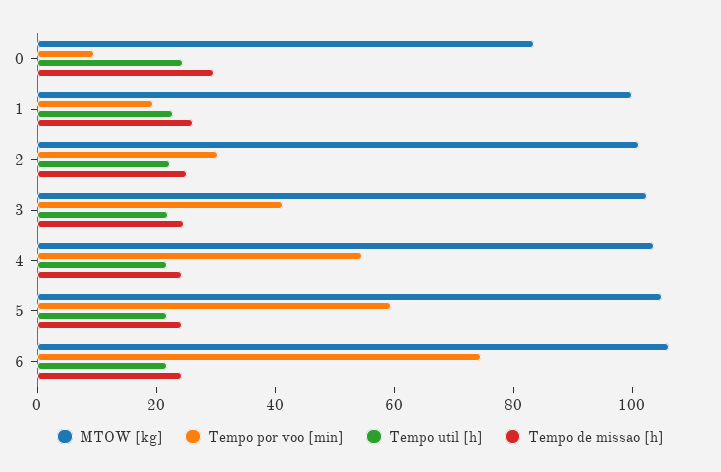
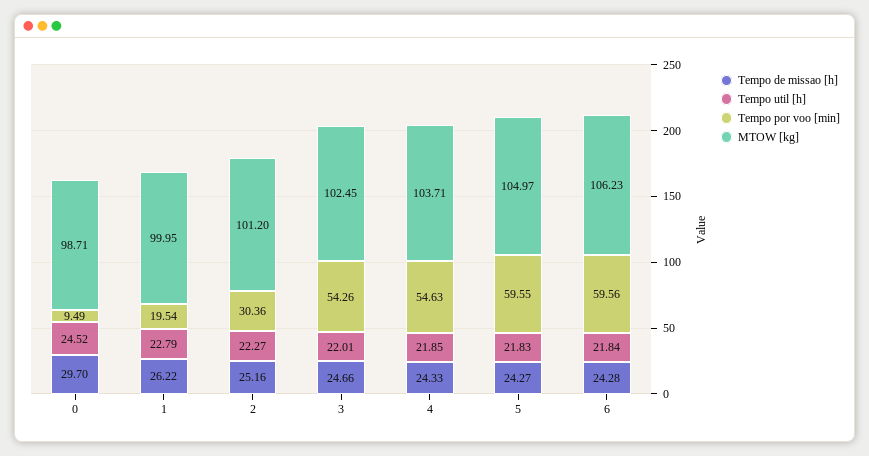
MTOW [kg], 0: 85 -> 98.71
Tempo por voo [min], 3: 40 -> 54.26
Tempo por voo [min], 6: 75 -> 59.56

